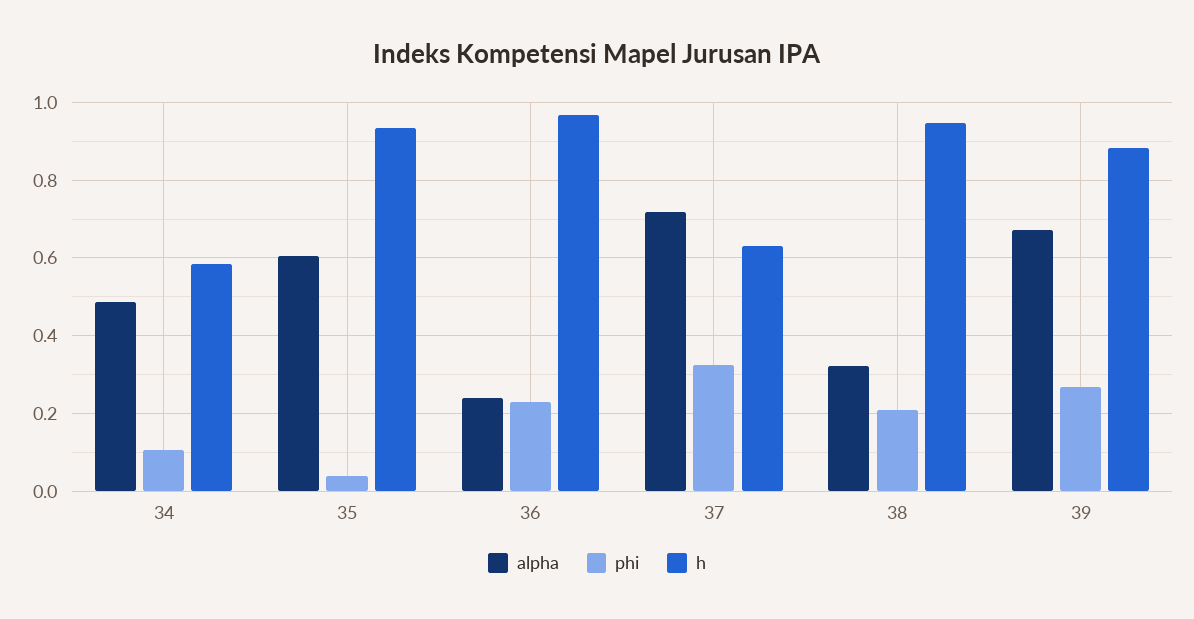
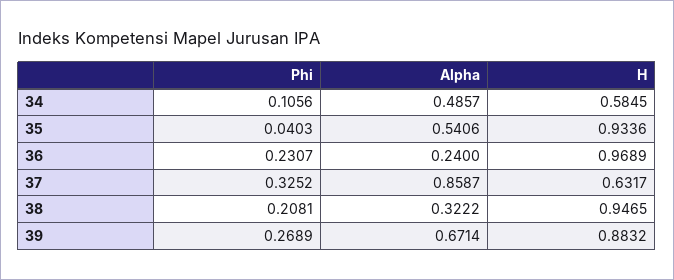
alpha, 35: 0.6 -> 0.5406
alpha, 37: 0.72 -> 0.8587

